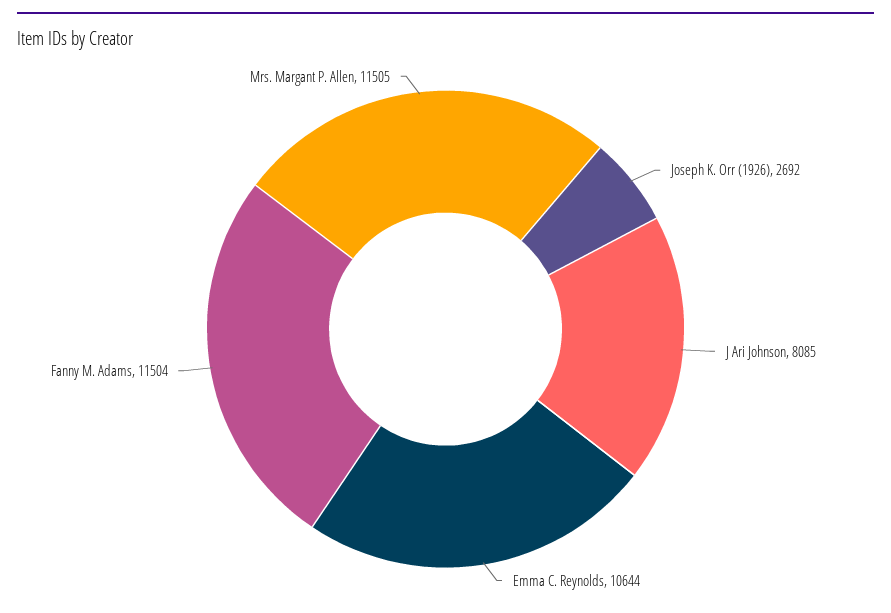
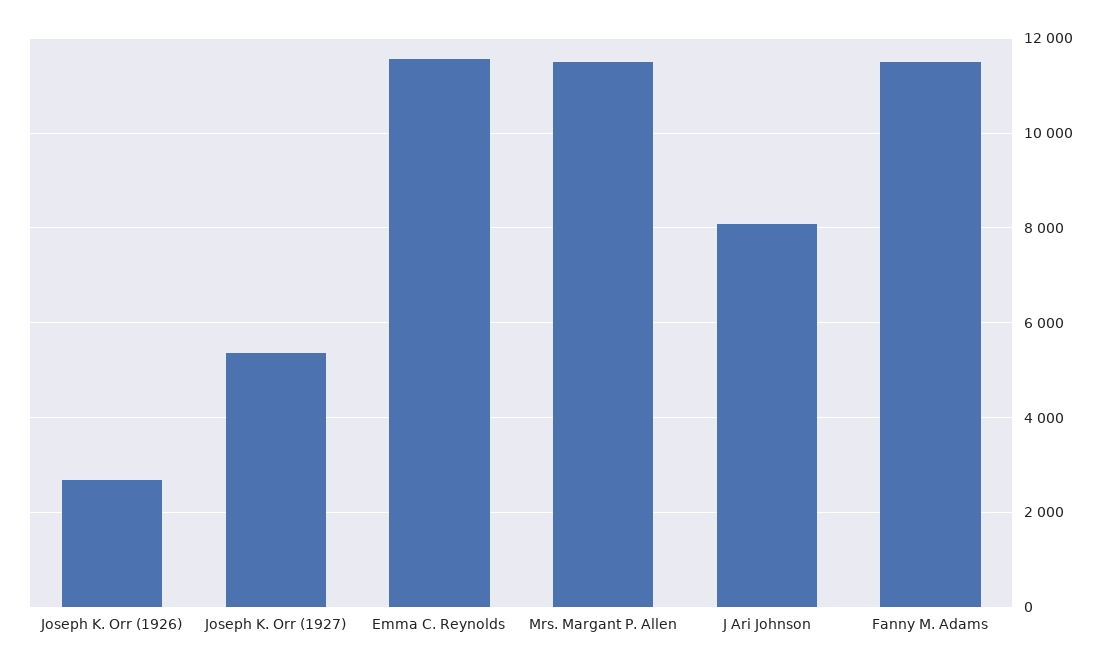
Emma C. Reynolds: 10644 -> 11600
Joseph K. Orr (1927): none -> 5400

